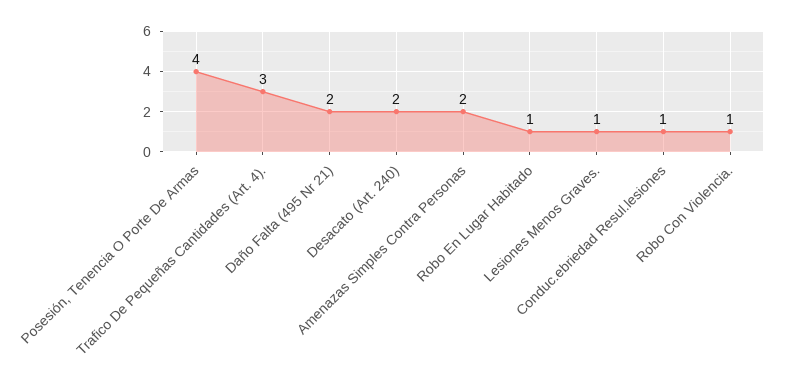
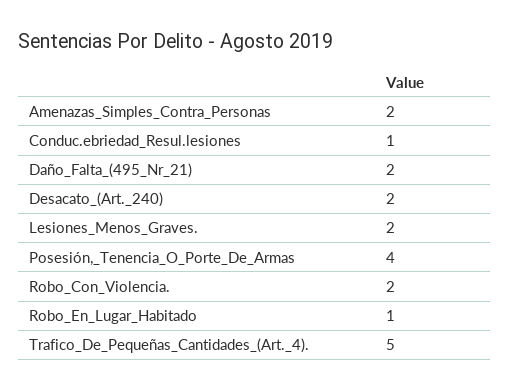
Trafico De Pequeñas Cantidades (Art. 4).: 3 -> 5
Lesiones Menos Graves.: 1 -> 2
Robo Con Violencia.: 1 -> 2

